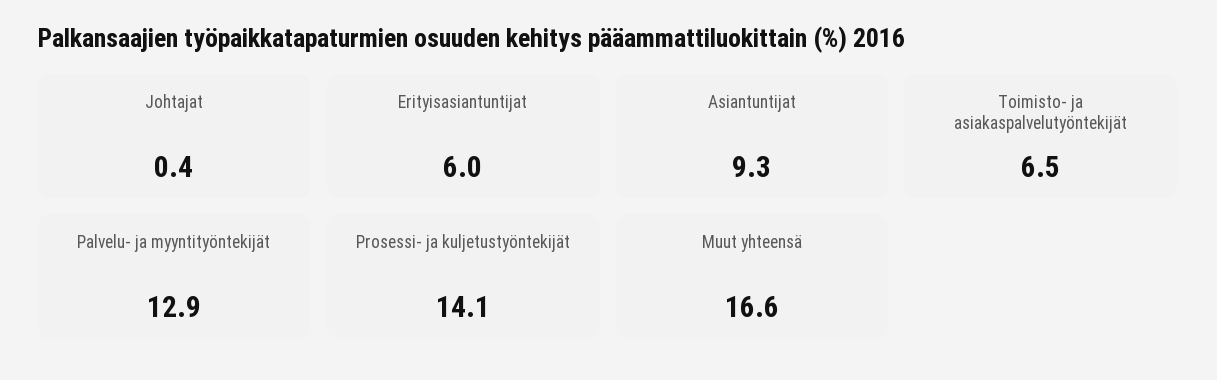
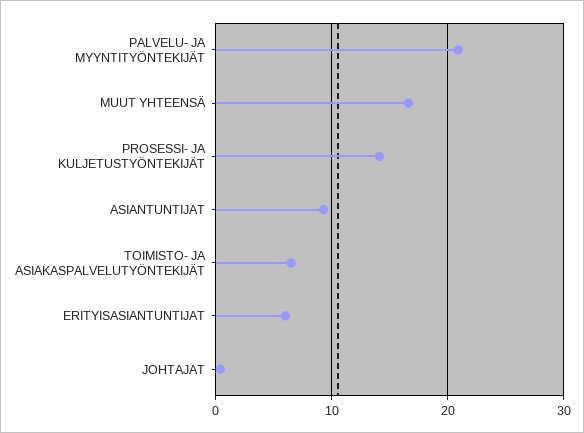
Palvelu- ja myyntityöntekijät: 12.9 -> 21

